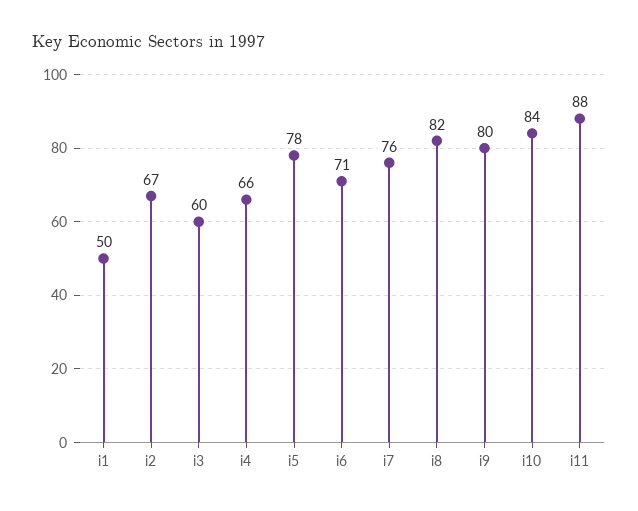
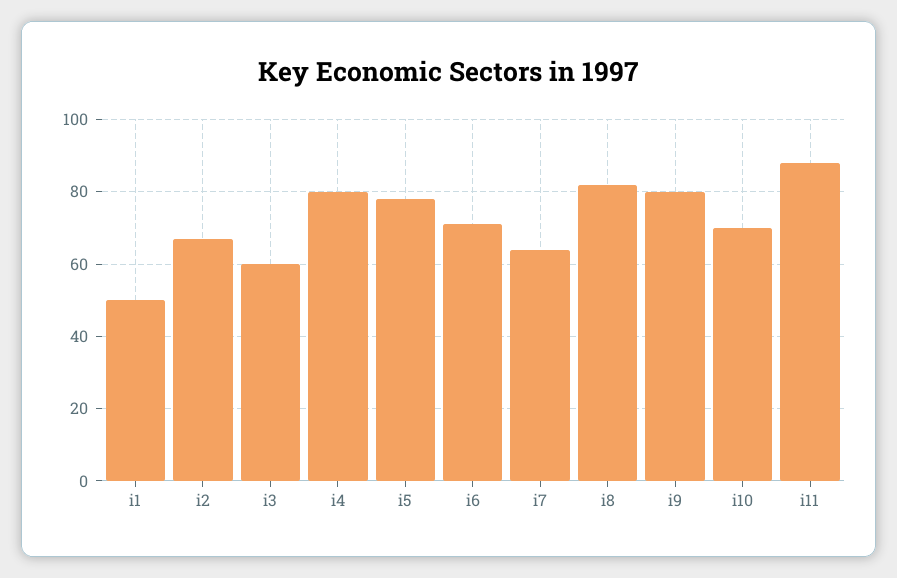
i4: 66 -> 80
i7: 76 -> 65
i10: 84 -> 70

